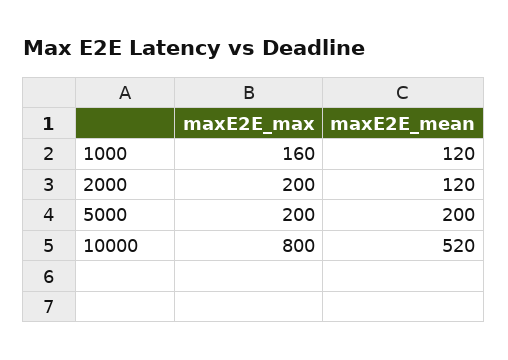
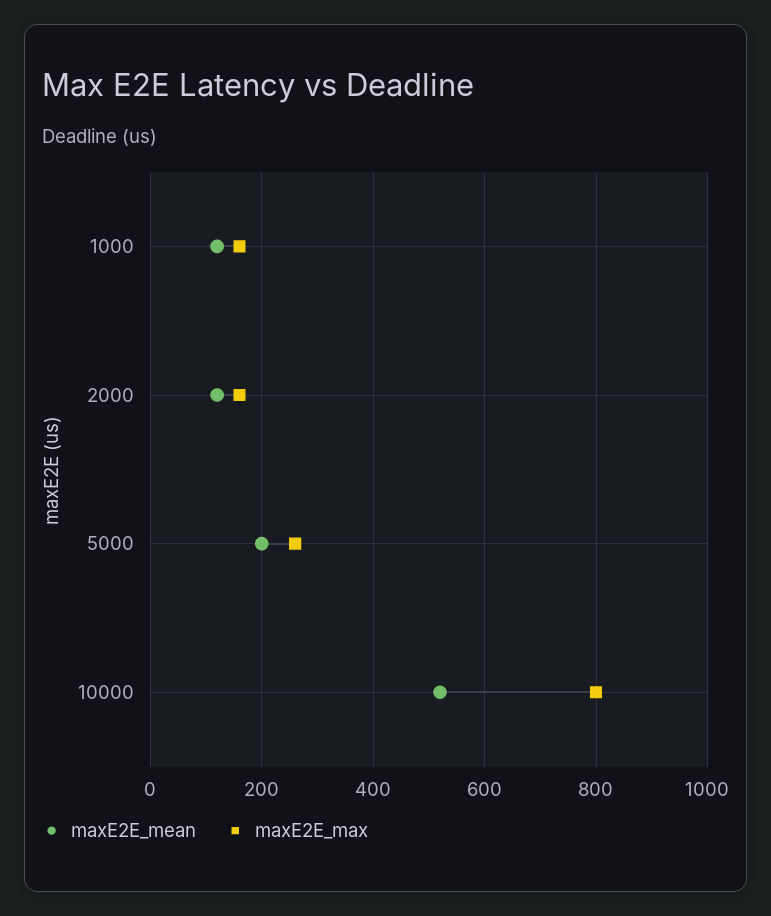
maxE2E_max, 2000: 200 -> 160
maxE2E_max, 5000: 200 -> 260

